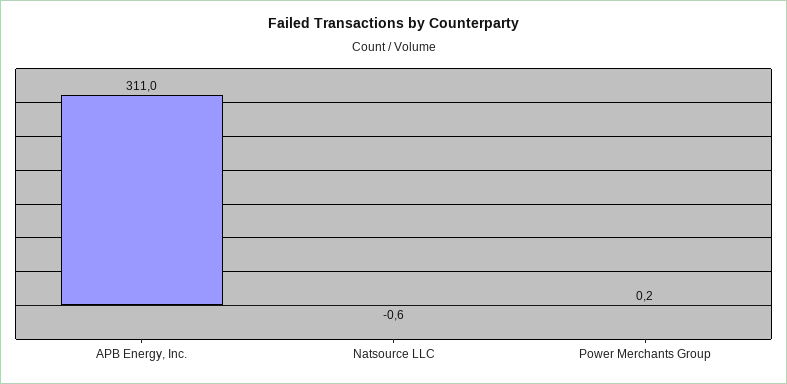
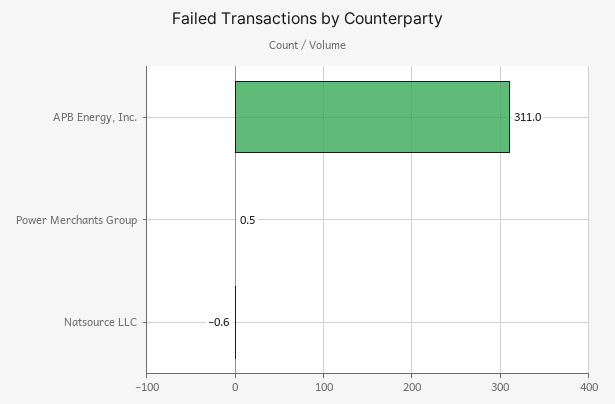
Power Merchants Group: 0.2 -> 0.5

